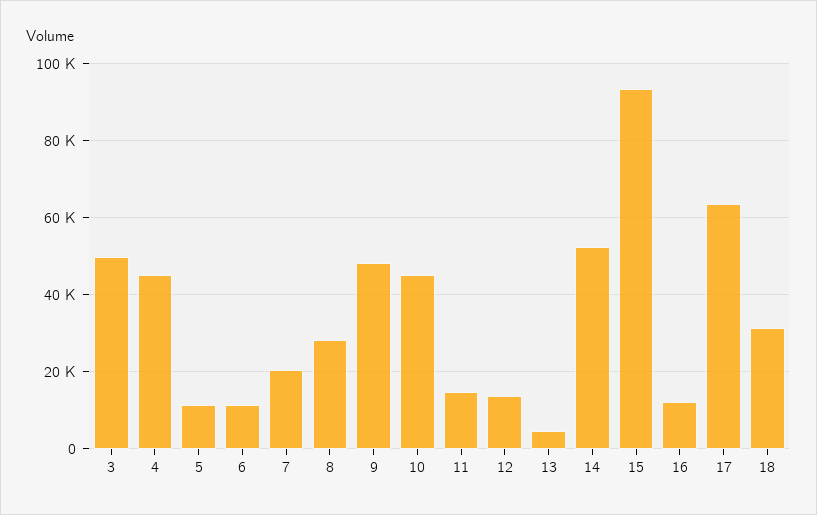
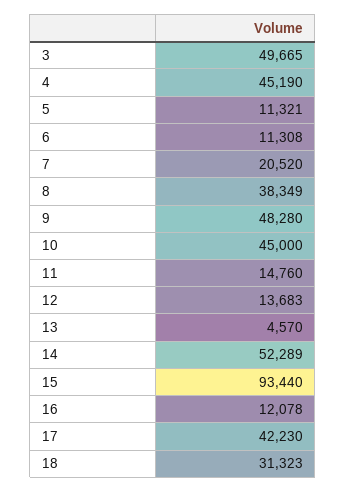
8: 28000 -> 38349
17: 64000 -> 42230

